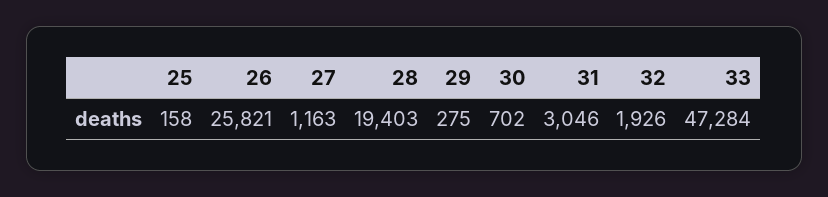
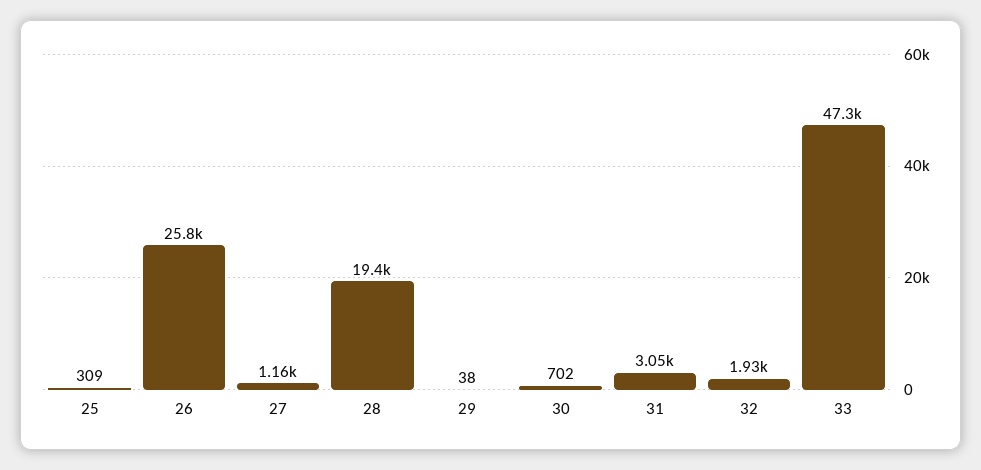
25: 158 -> 309
29: 275 -> 38

